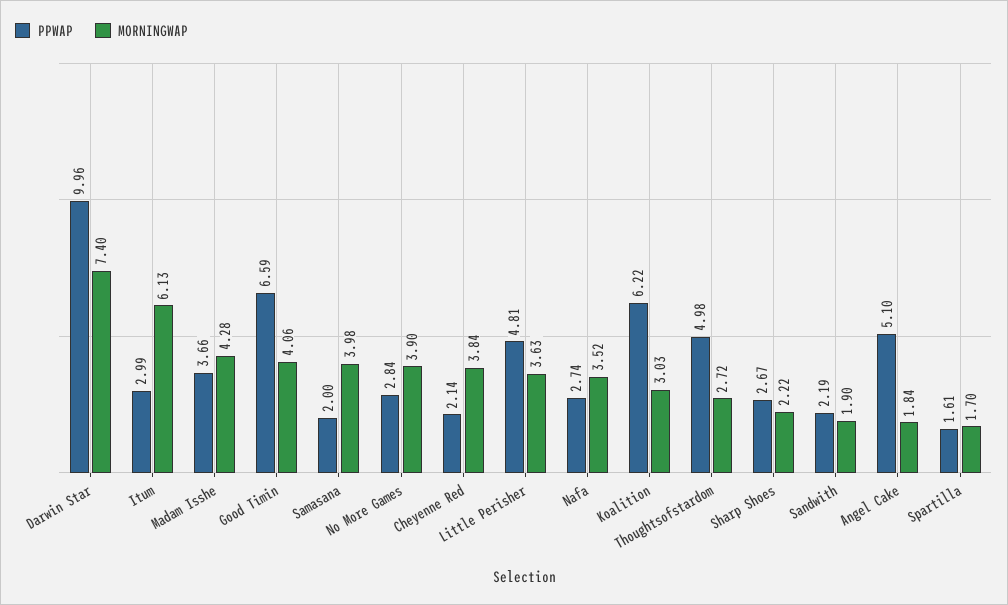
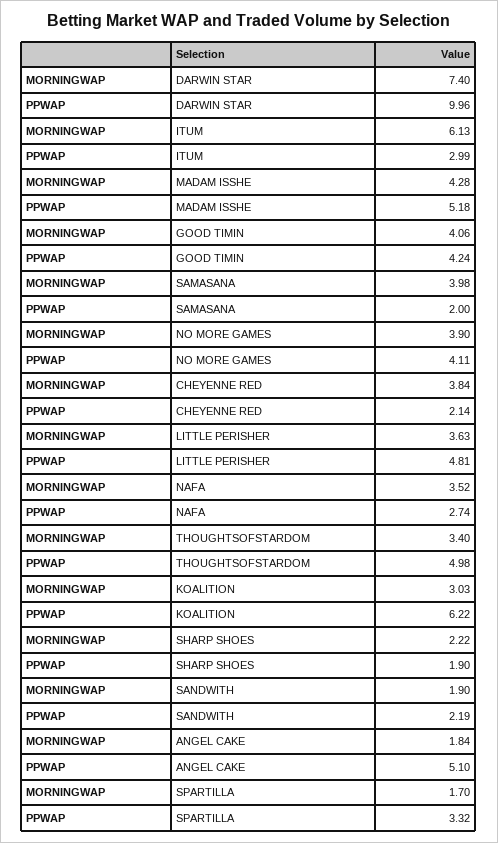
PPWAP, Madam Isshe: 3.66 -> 5.18
PPWAP, Good Timin: 6.59 -> 4.24
PPWAP, No More Games: 2.84 -> 4.11
MORNINGWAP, Thoughtsofstardom: 2.72 -> 3.4
PPWAP, Sharp Shoes: 2.67 -> 1.9
PPWAP, Spartilla: 1.61 -> 3.32

